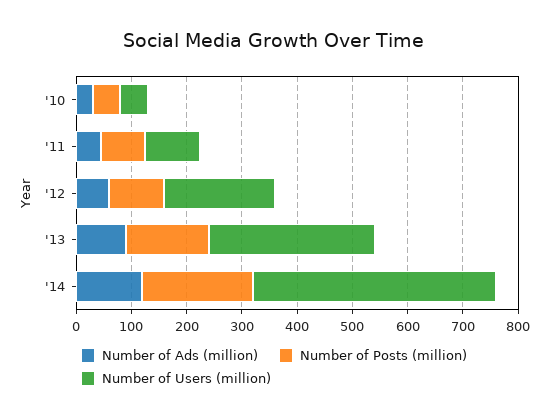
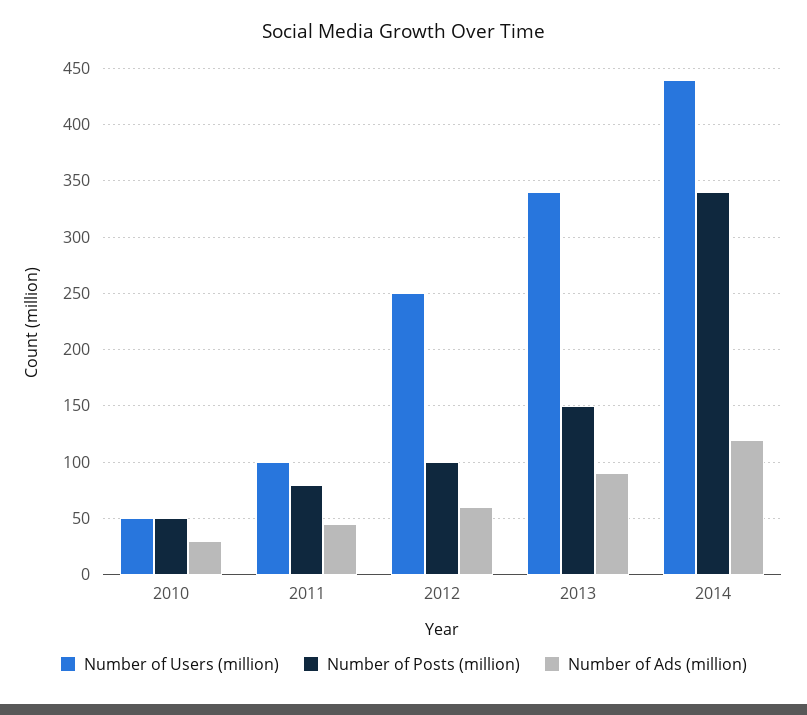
Number of Users (million), '12: 200 -> 250
Number of Users (million), '13: 300 -> 340
Number of Posts (million), '14: 200 -> 340

